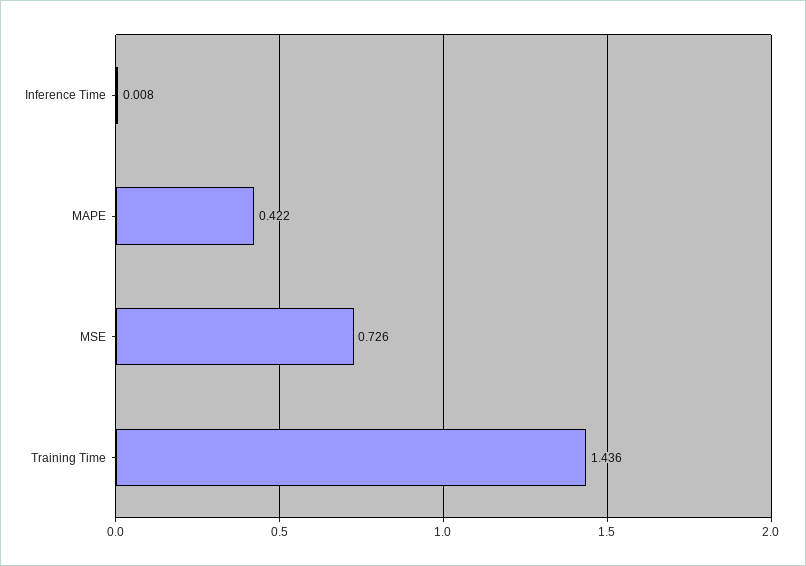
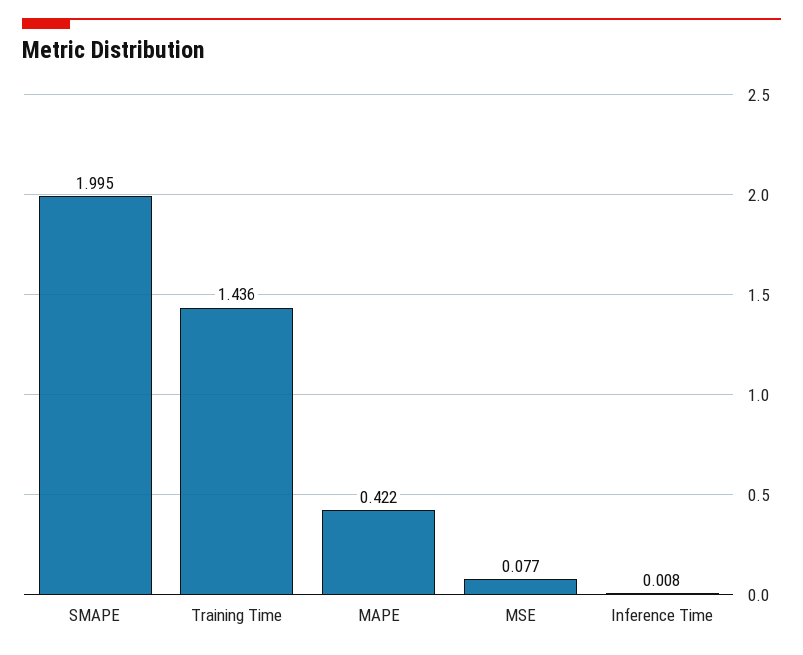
MSE: 0.726 -> 0.077
SMAPE: none -> 1.995

